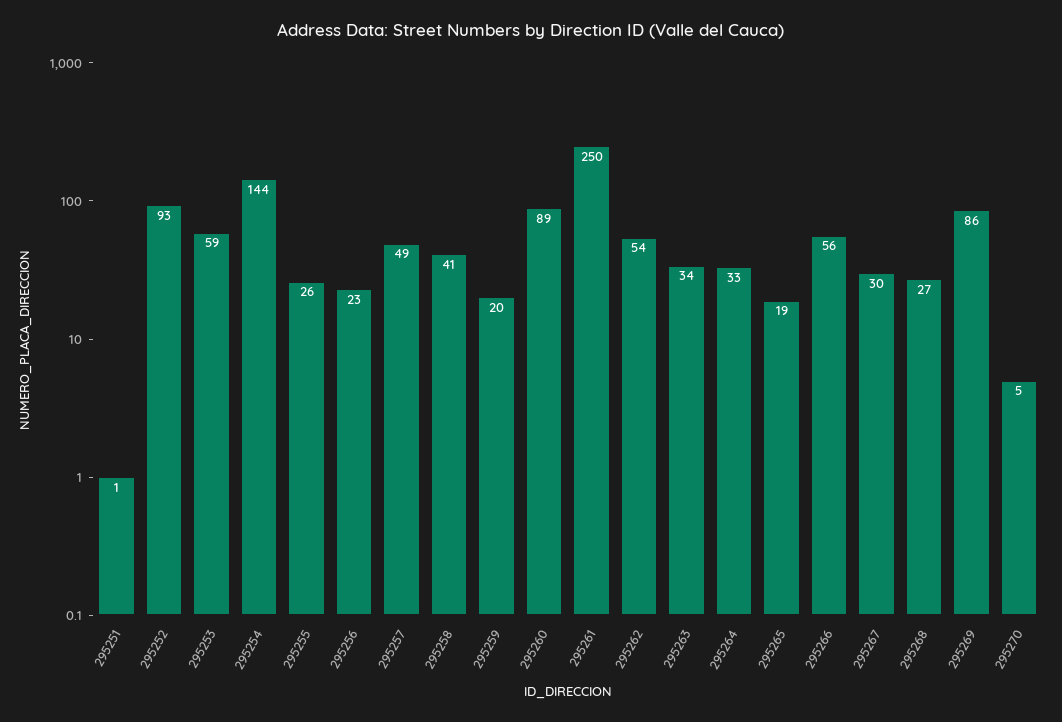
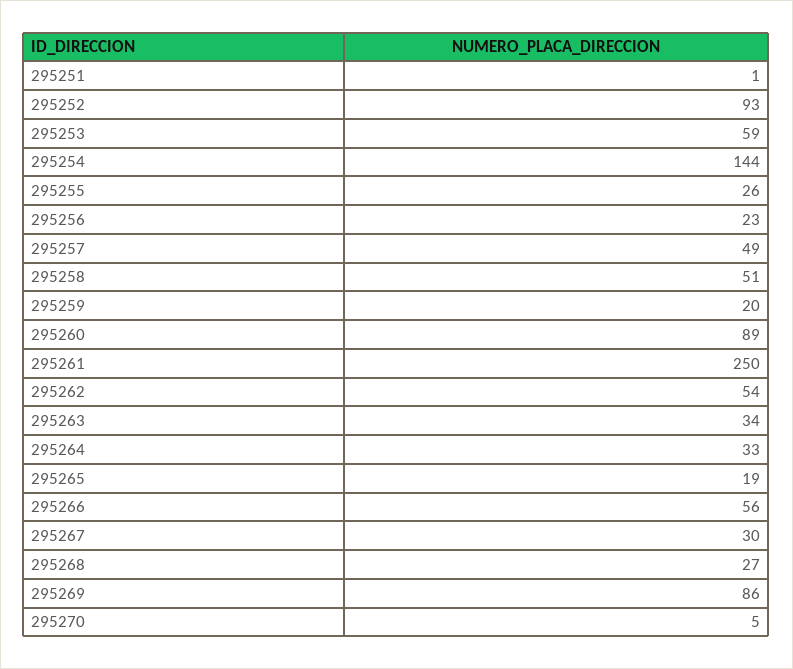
295258: 41 -> 51

